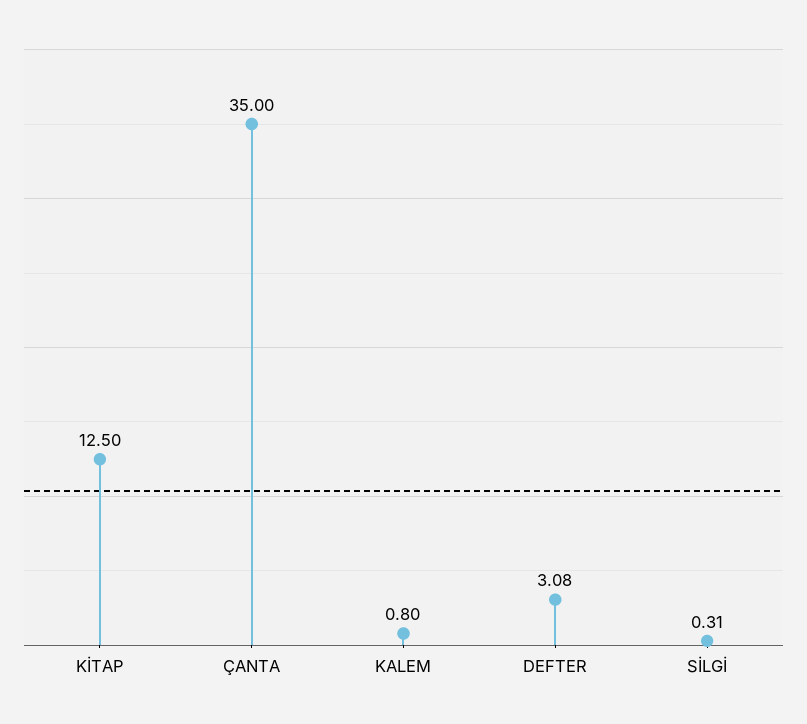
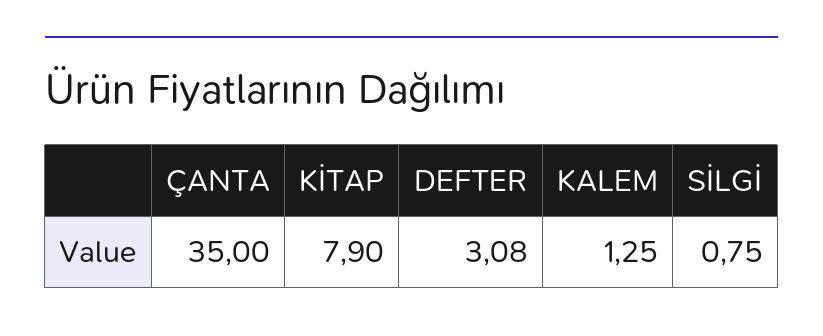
KİTAP: 12.5 -> 7.9
KALEM: 0.8 -> 1.25
SİLGİ: 0.31 -> 0.75

